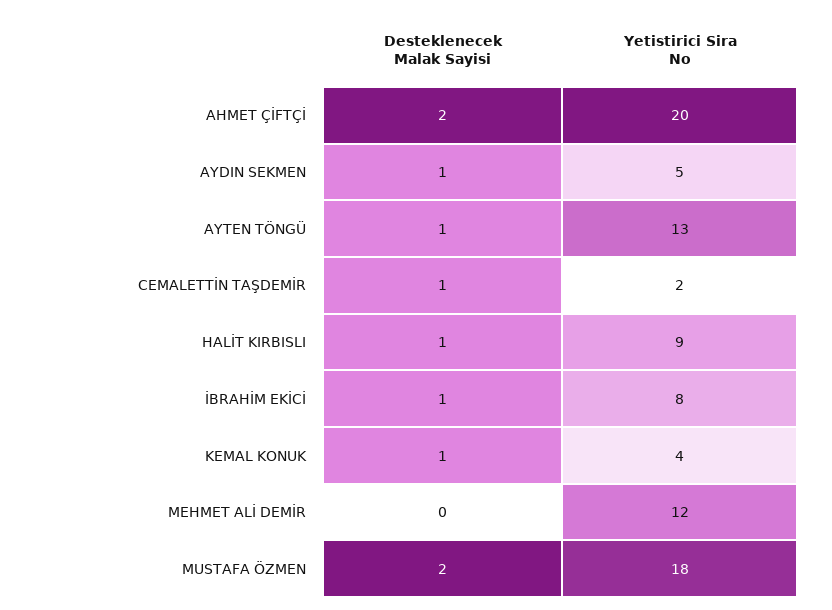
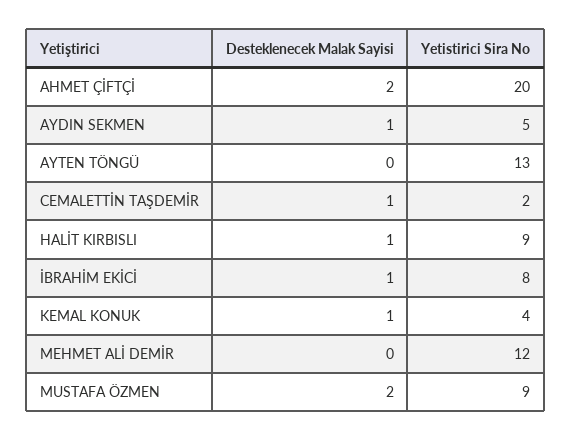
Desteklenecek Malak Sayisi, AYTEN TÖNGÜ: 1 -> 0
Yetistirici Sira No, MUSTAFA ÖZMEN: 18 -> 9

